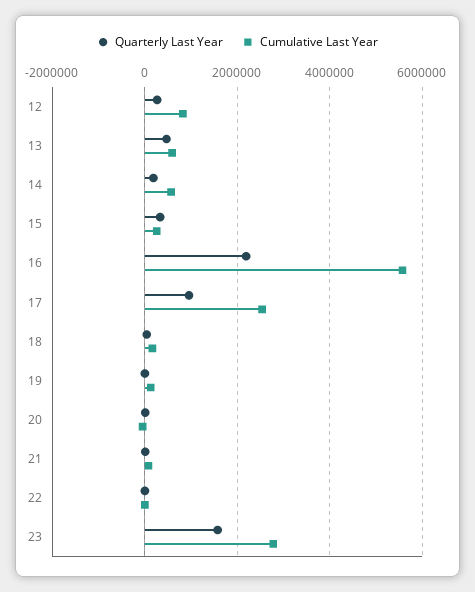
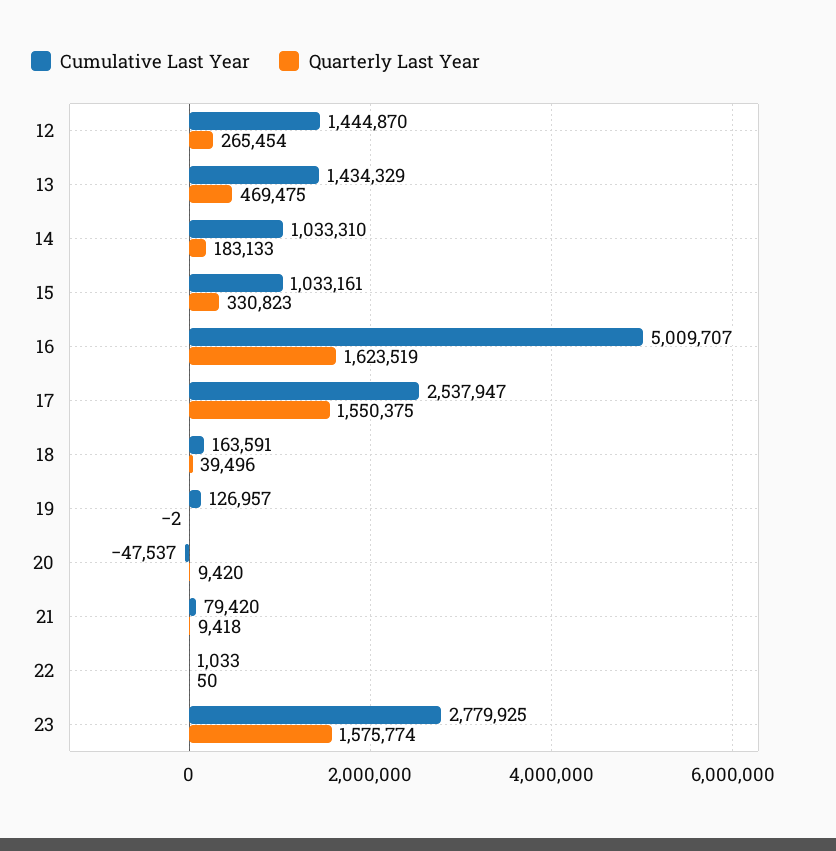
Cumulative Last Year, 12: 800000 -> 1444870
Cumulative Last Year, 13: 600000 -> 1434329
Cumulative Last Year, 14: 600000 -> 1033310
Cumulative Last Year, 15: 200000 -> 1033161
Quarterly Last Year, 16: 2200000 -> 1623519
Cumulative Last Year, 16: 5600000 -> 5009707
Quarterly Last Year, 17: 1000000 -> 1550375

